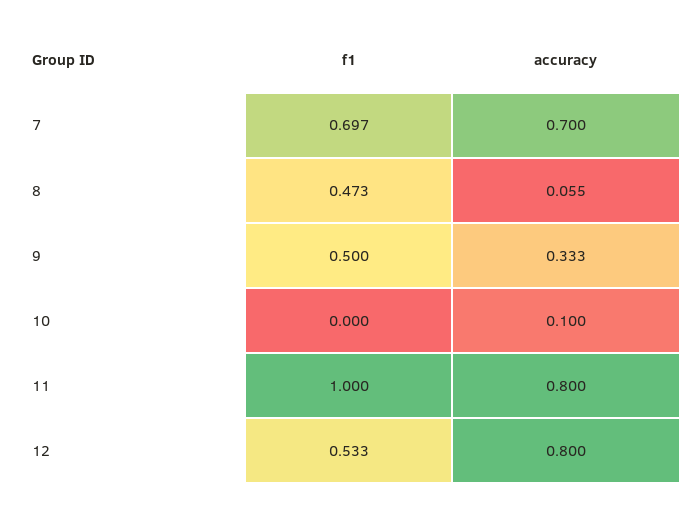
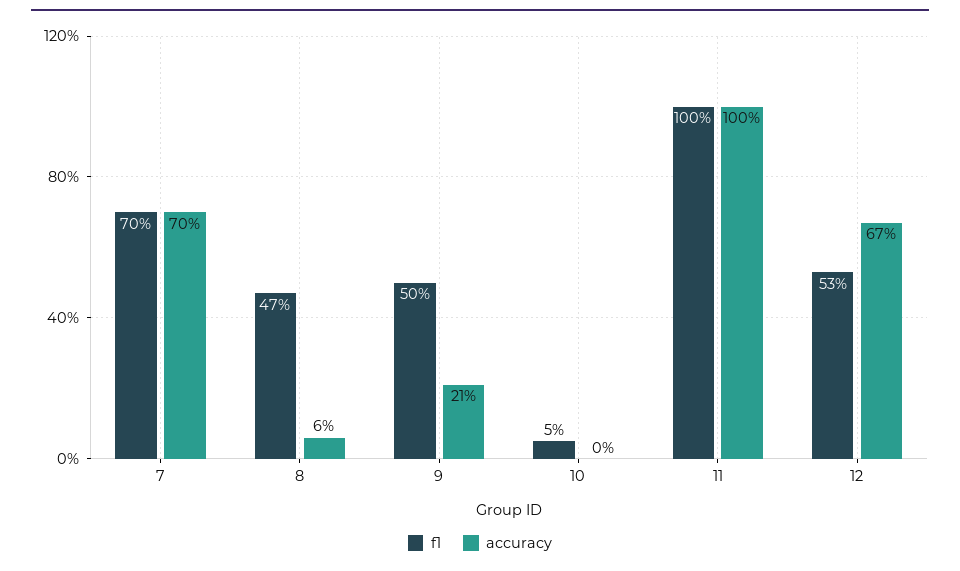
accuracy, 9: 0.333 -> 0.21
f1, 10: 0 -> 0.05
accuracy, 10: 0.1 -> 0
accuracy, 11: 0.8 -> 1
accuracy, 12: 0.8 -> 0.67

